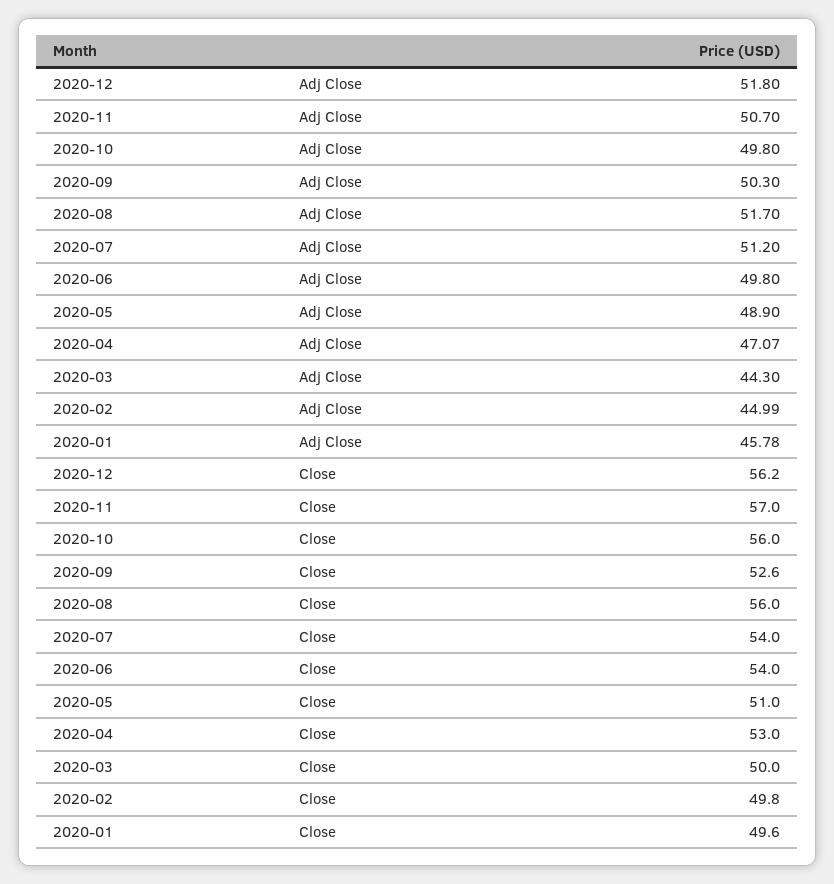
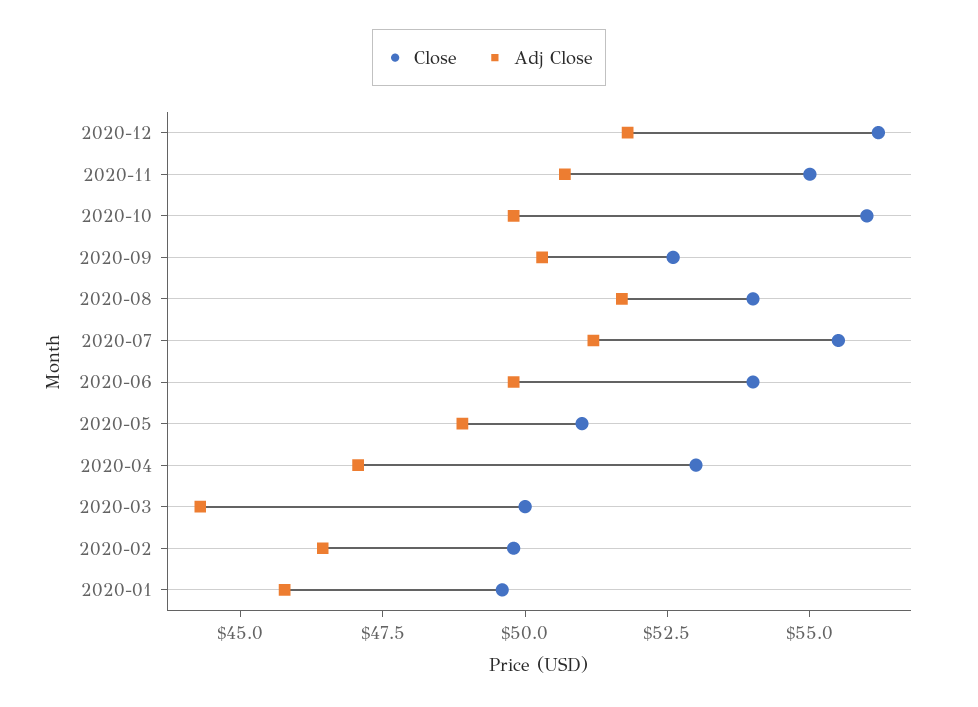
Adj Close, 2020-02: 44.99 -> 46.5
Close, 2020-11: 57 -> 55
Close, 2020-08: 56 -> 54
Close, 2020-07: 54 -> 55.5

